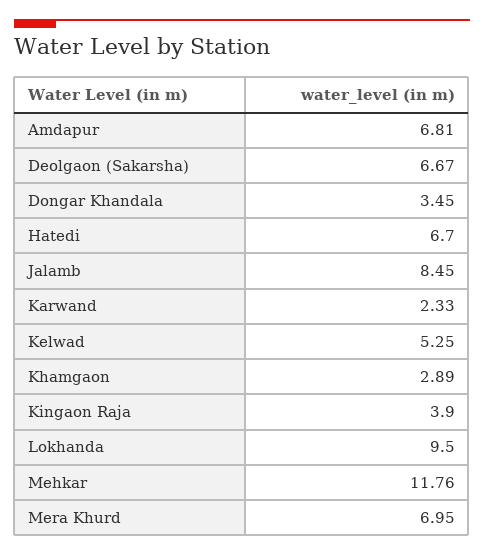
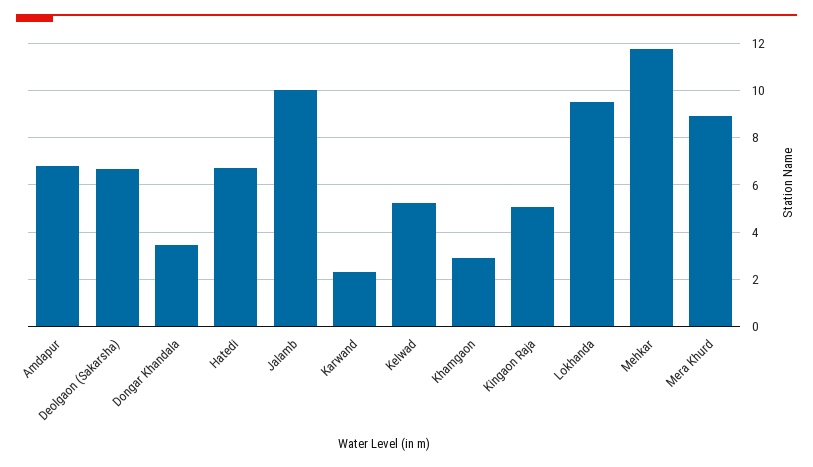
Jalamb: 8.45 -> 10
Kingaon Raja: 3.9 -> 5
Mera Khurd: 6.95 -> 9

